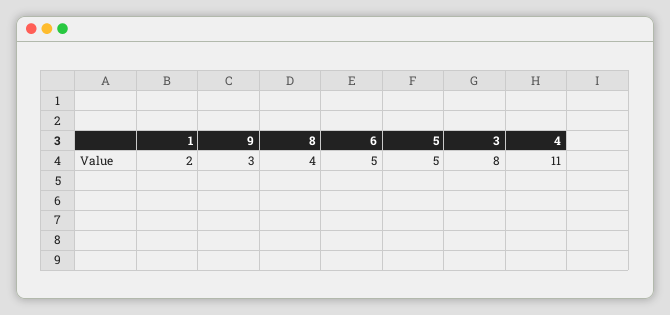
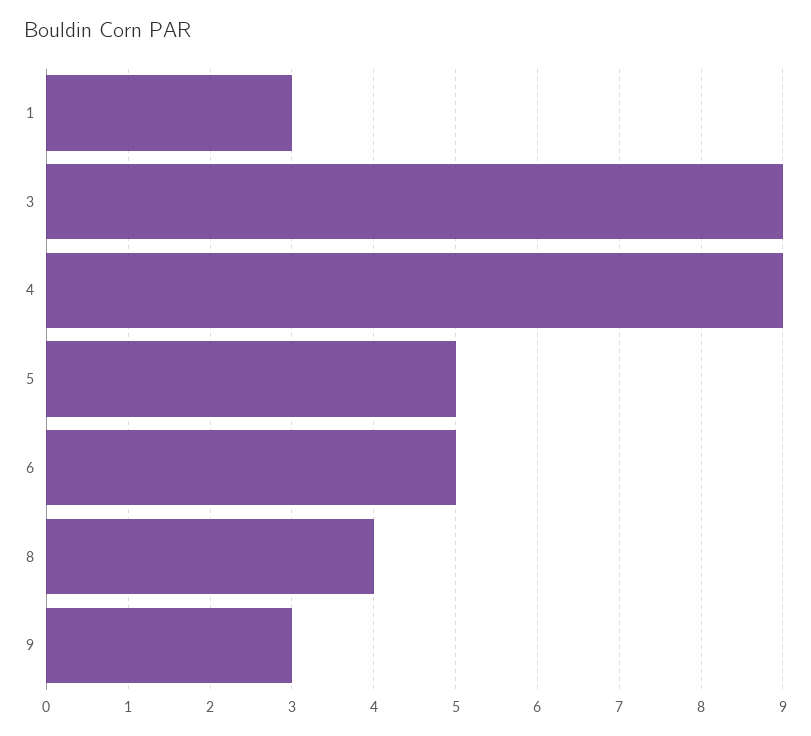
1: 2 -> 3
3: 8 -> 9
4: 11 -> 9

